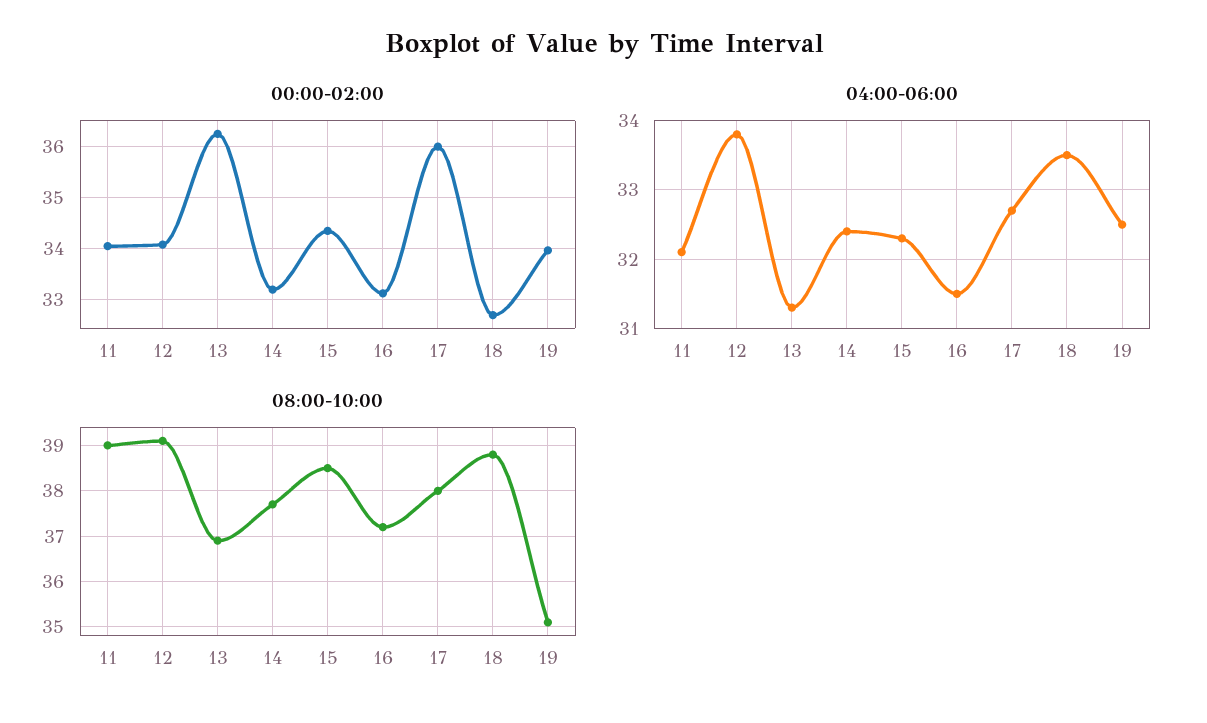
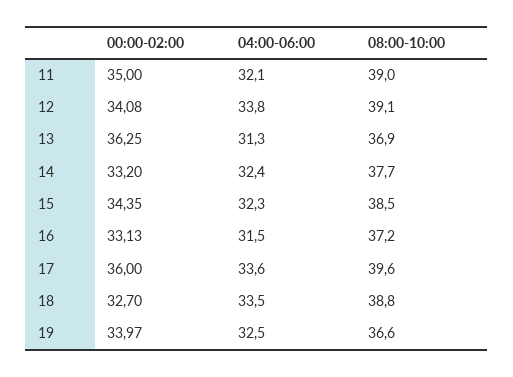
00:00-02:00, 11: 34 -> 35
04:00-06:00, 17: 32.7 -> 33.6
08:00-10:00, 17: 38 -> 39.6
08:00-10:00, 19: 35 -> 36.6

